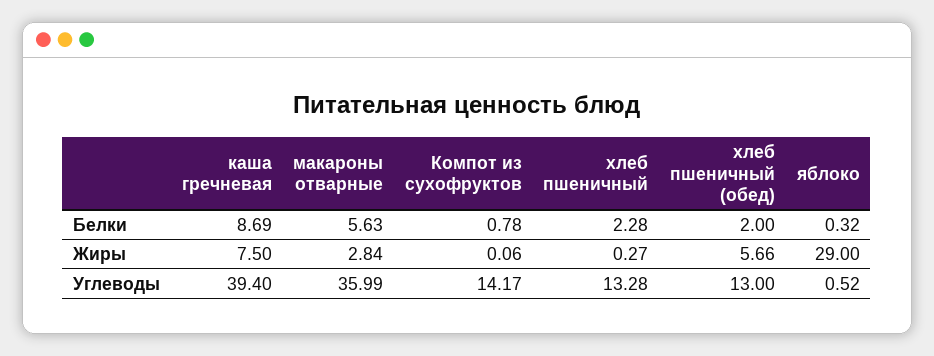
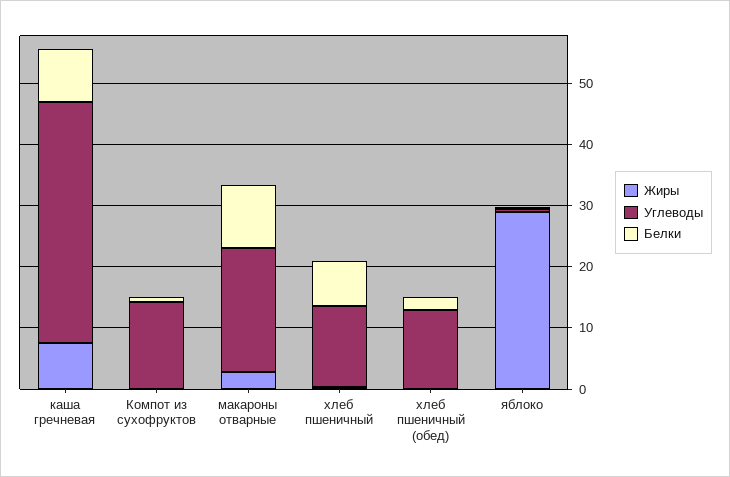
Белки, макароны отварные: 5.63 -> 10
Белки, хлеб пшеничный: 2.28 -> 8
Жиры, хлеб пшеничный (обед): 5.66 -> 0
Углеводы, макароны отварные: 35.99 -> 20

